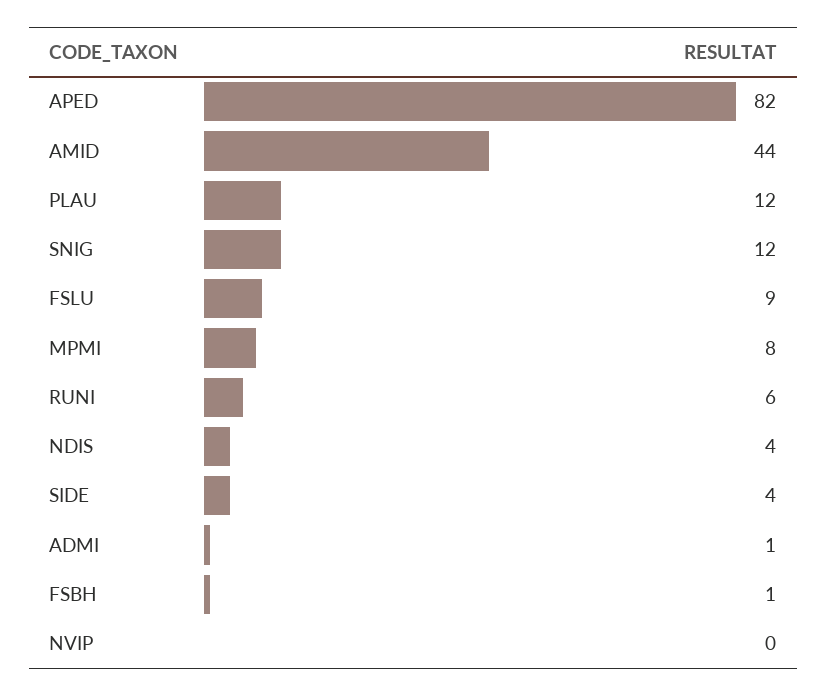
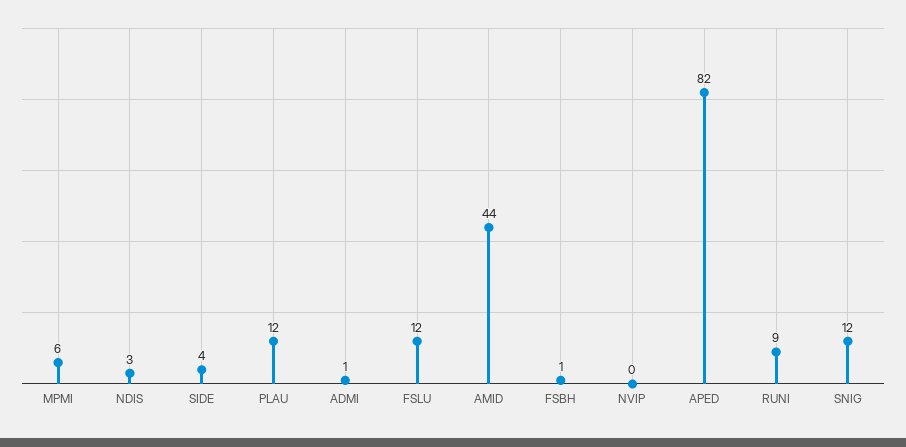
FSLU: 9 -> 12
MPMI: 8 -> 6
RUNI: 6 -> 9
NDIS: 4 -> 3

